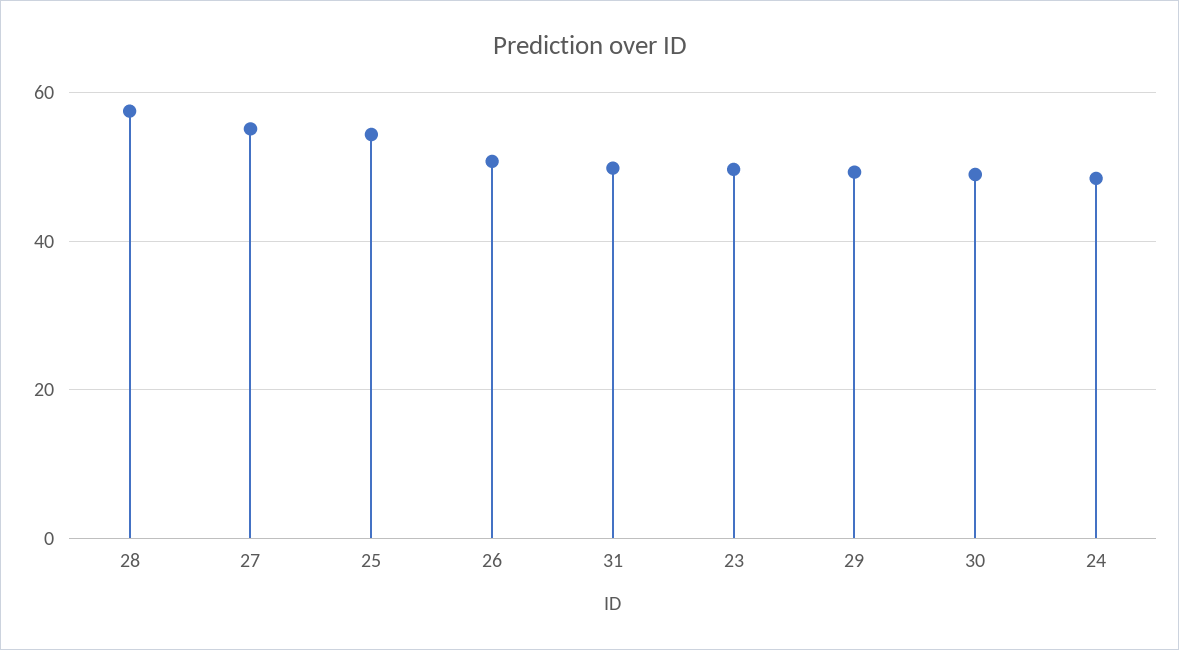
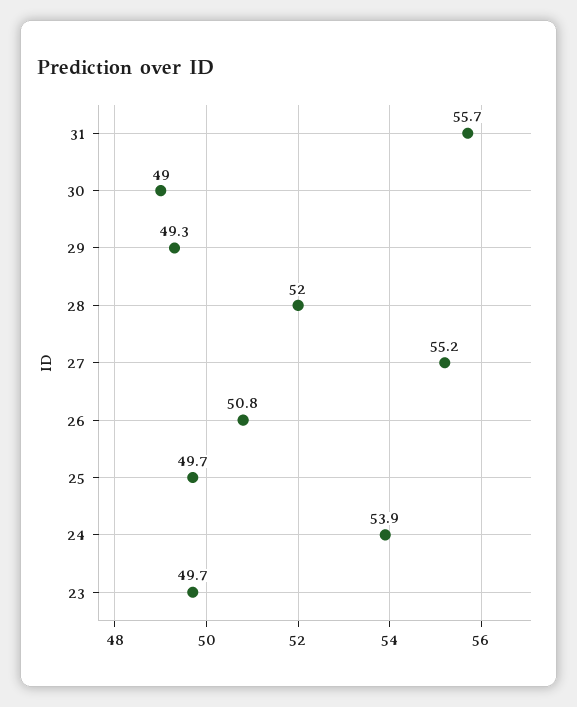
28: 58 -> 52
25: 54 -> 49.7
31: 50 -> 55.7
24: 48 -> 53.9

